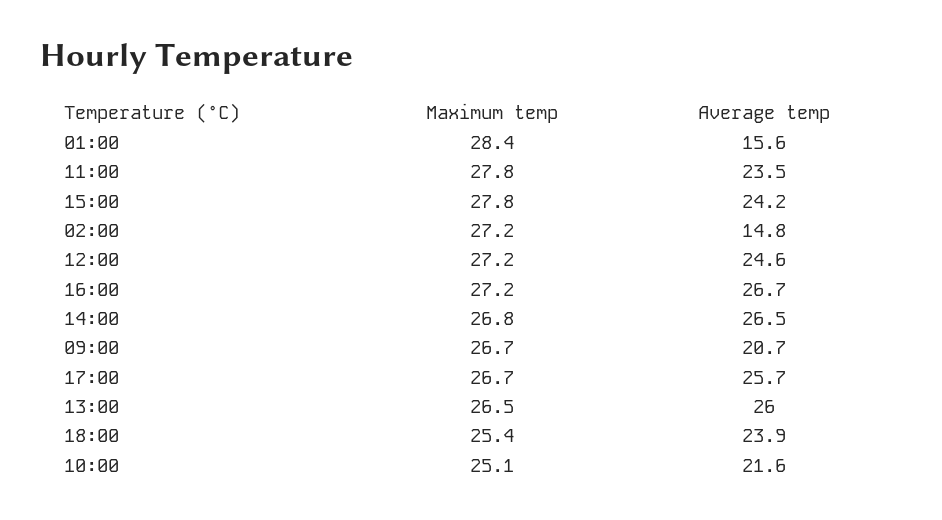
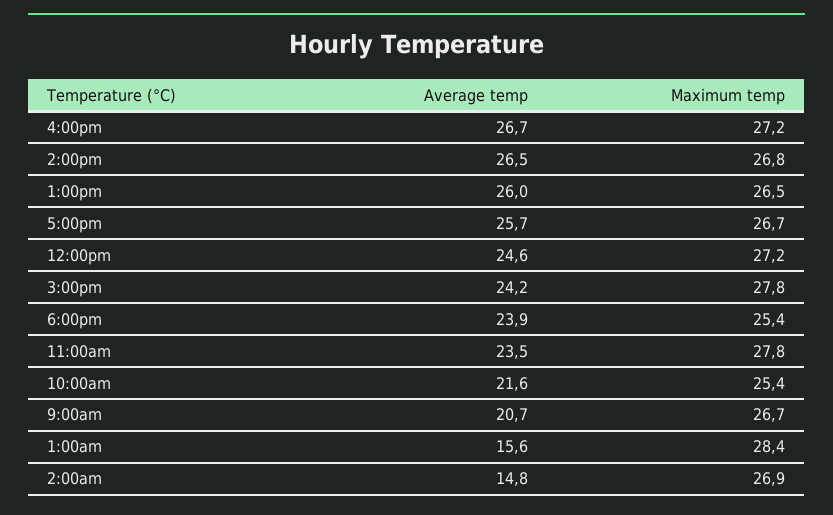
Maximum temp, 02:00: 27.2 -> 26.9
Maximum temp, 10:00: 25.1 -> 25.4

